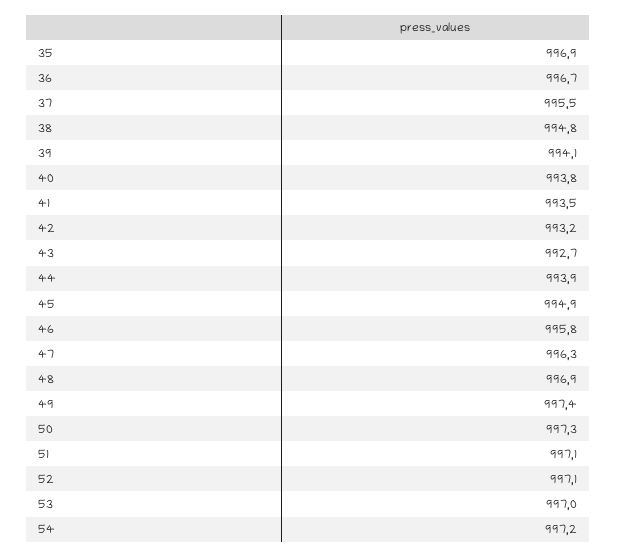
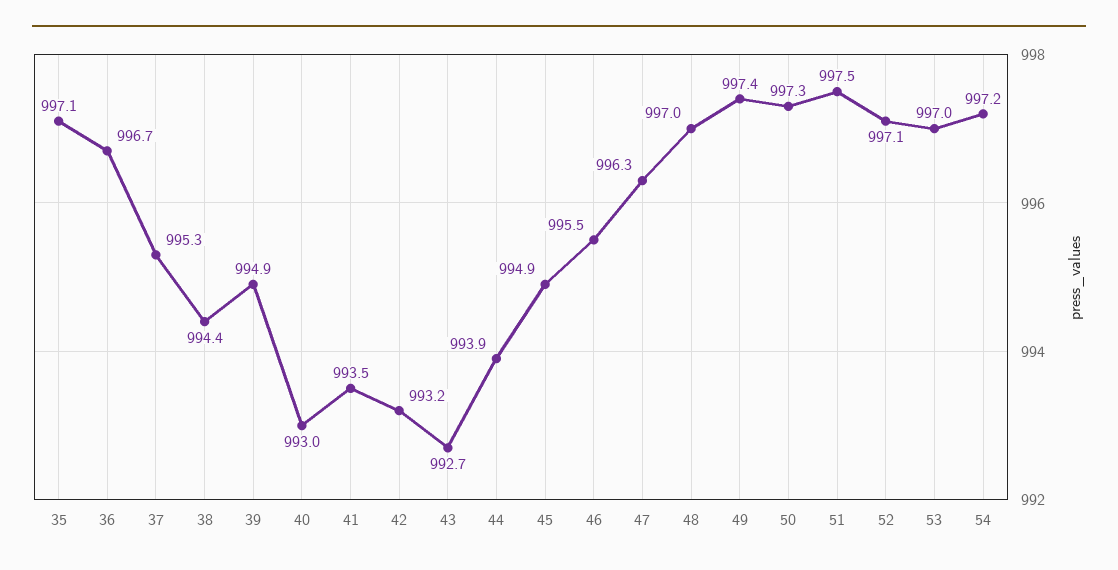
35: 996.9 -> 997.1
37: 995.5 -> 995.3
38: 994.8 -> 994.4
39: 994.1 -> 994.9
40: 993.8 -> 993
46: 995.8 -> 995.5
48: 996.9 -> 997
51: 997.1 -> 997.5

